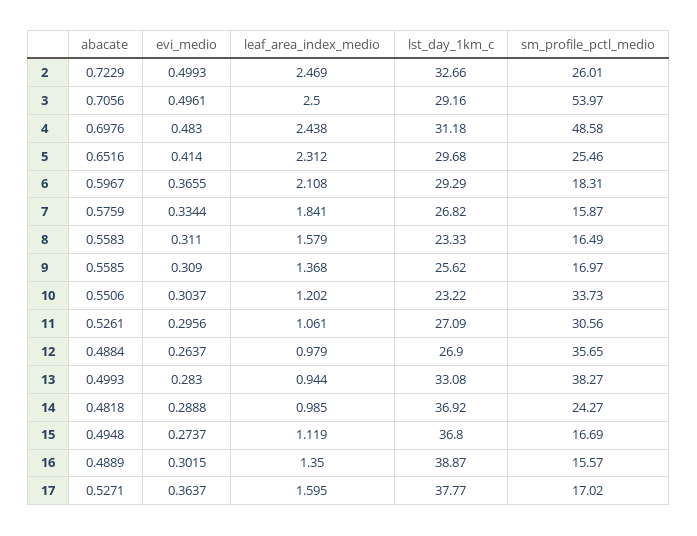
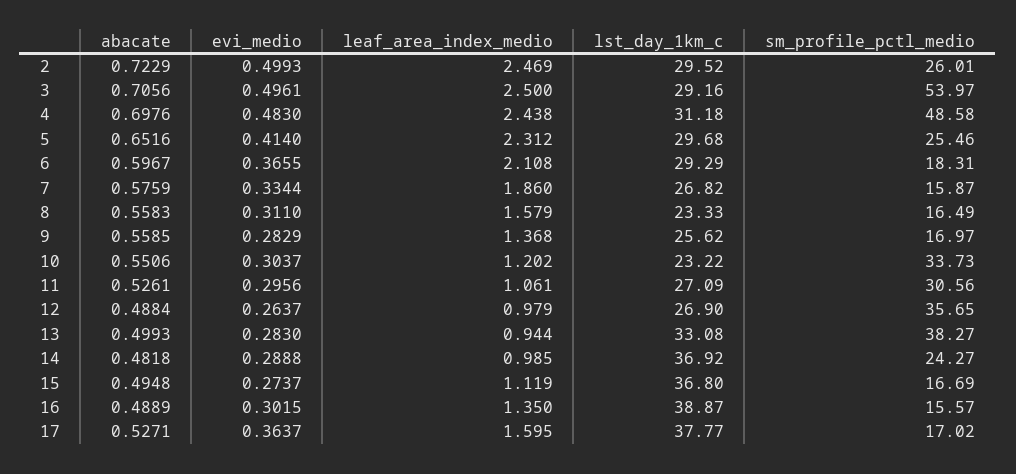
lst_day_1km_c, 2: 32.66 -> 29.52
leaf_area_index_medio, 7: 1.841 -> 1.86
evi_medio, 9: 0.309 -> 0.2829

